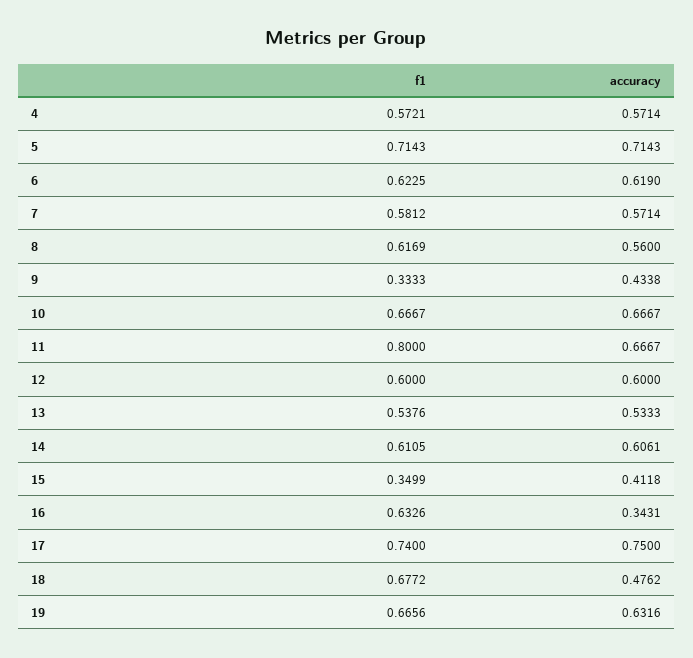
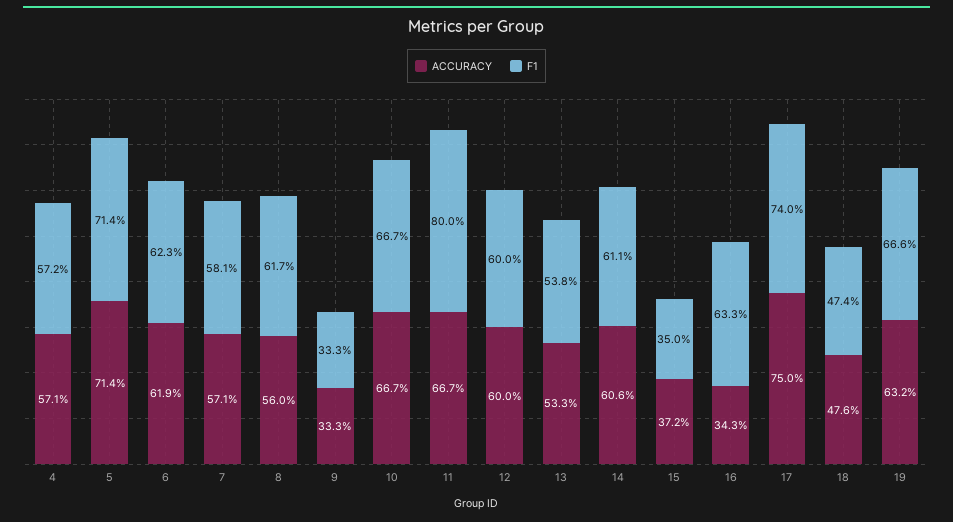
accuracy, 9: 0.4338 -> 0.333
accuracy, 15: 0.4118 -> 0.372
f1, 18: 0.6772 -> 0.474

